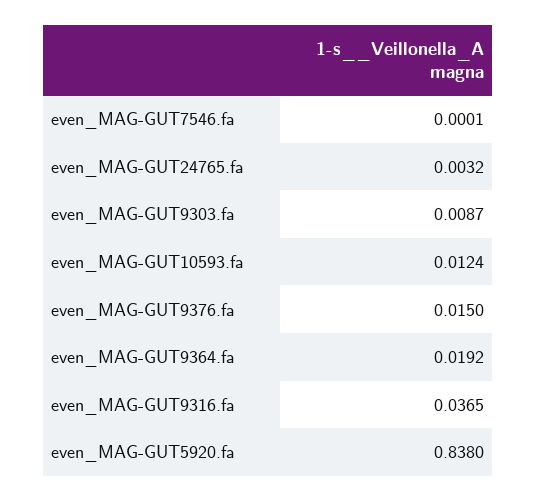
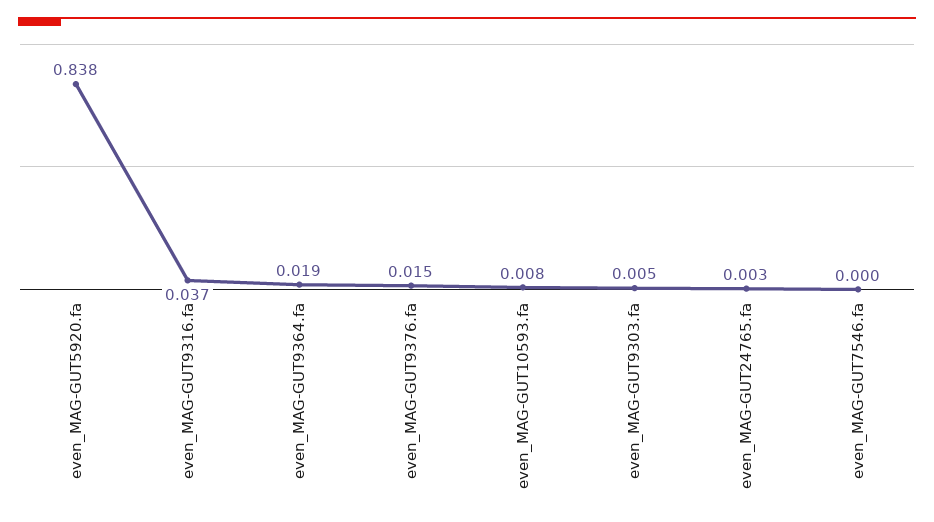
even_MAG-GUT9303.fa: 0.0087 -> 0.005
even_MAG-GUT10593.fa: 0.0124 -> 0.008

